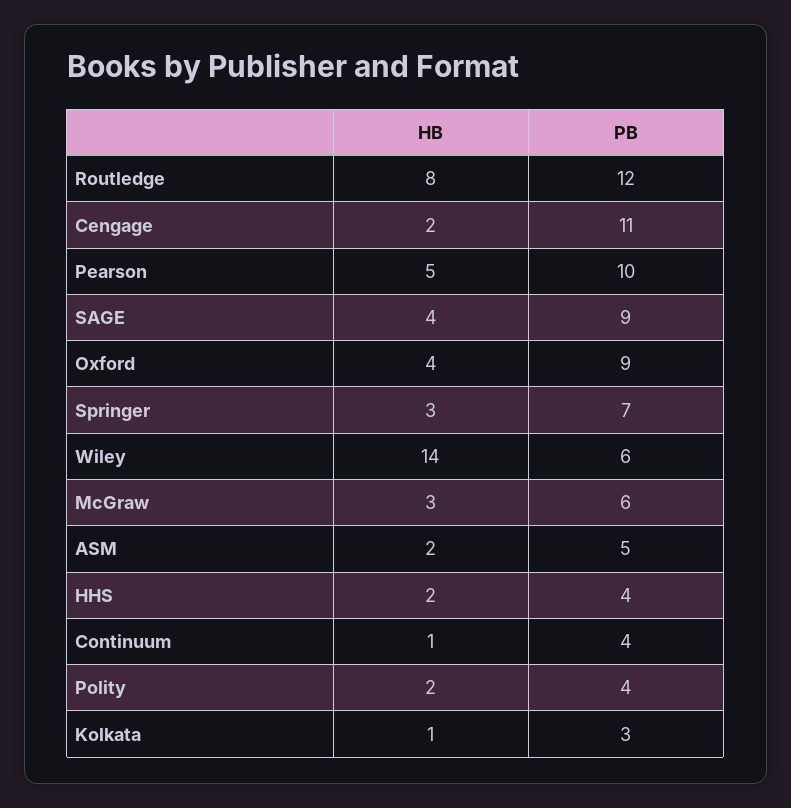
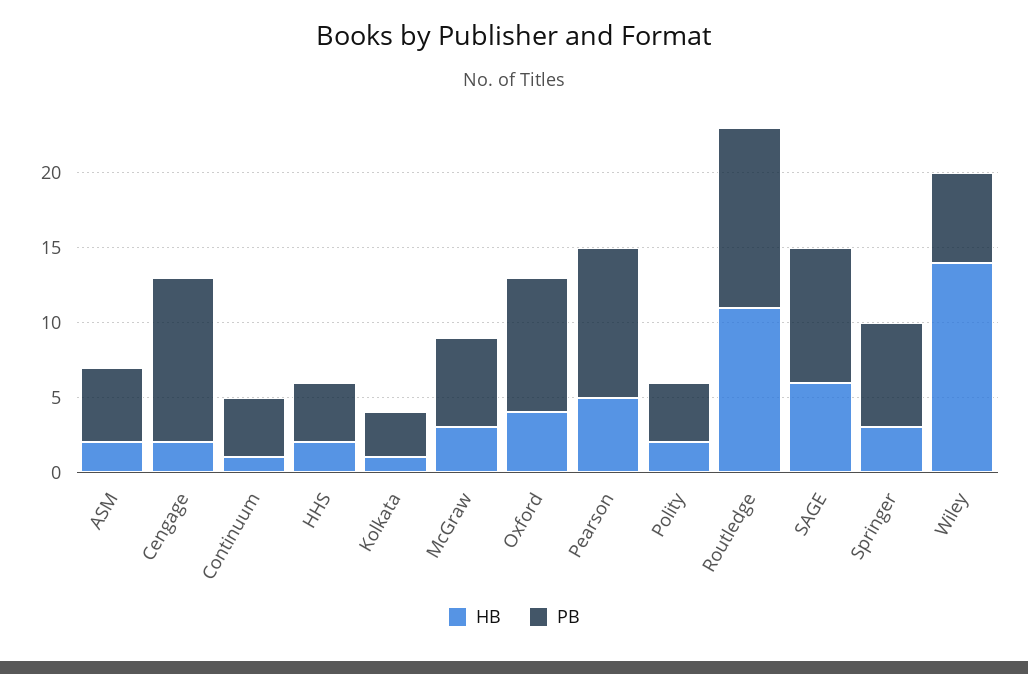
HB, Routledge: 8 -> 11
HB, SAGE: 4 -> 6

